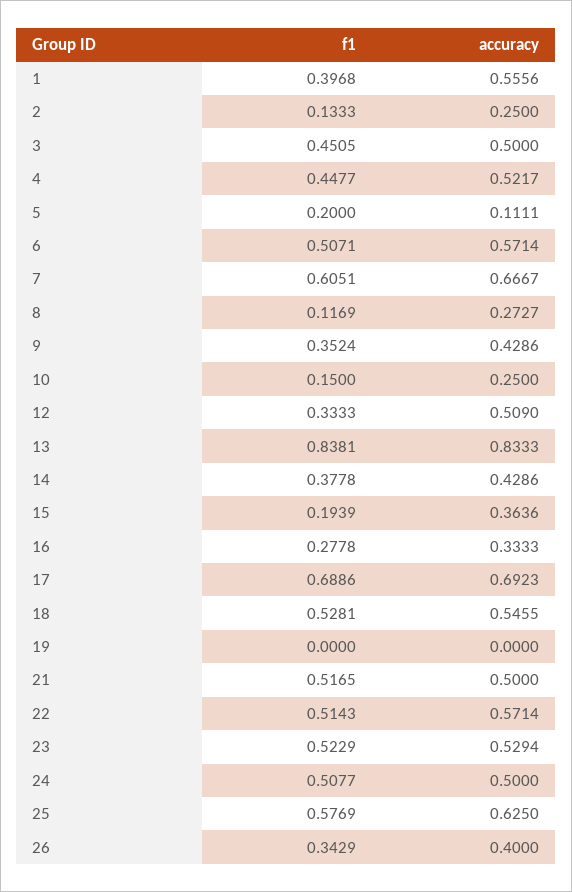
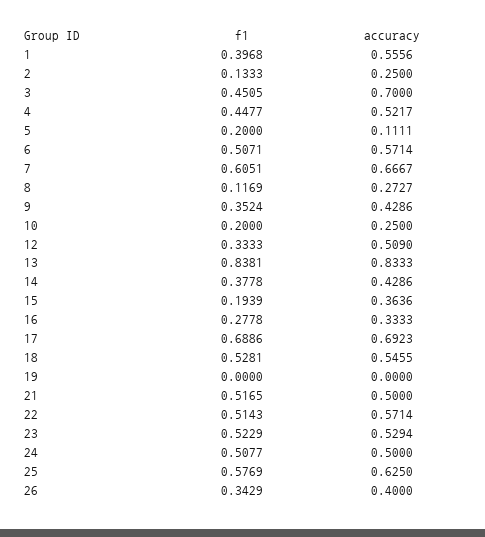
accuracy, 3: 0.5 -> 0.7
f1, 10: 0.15 -> 0.2

